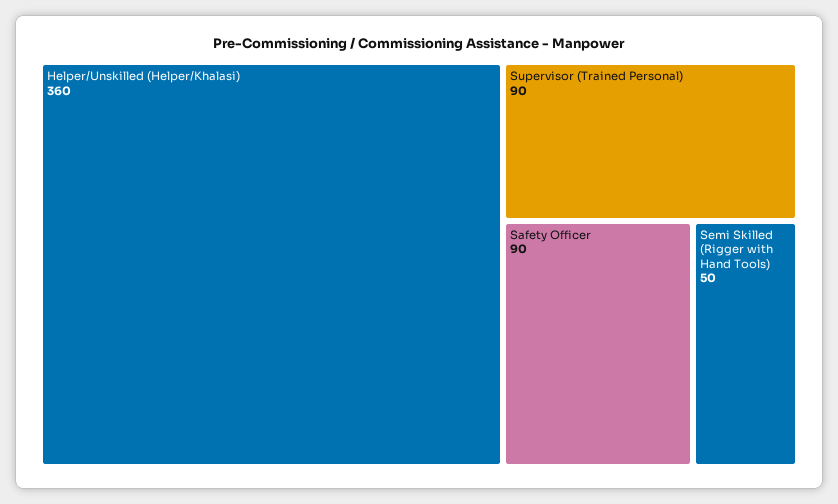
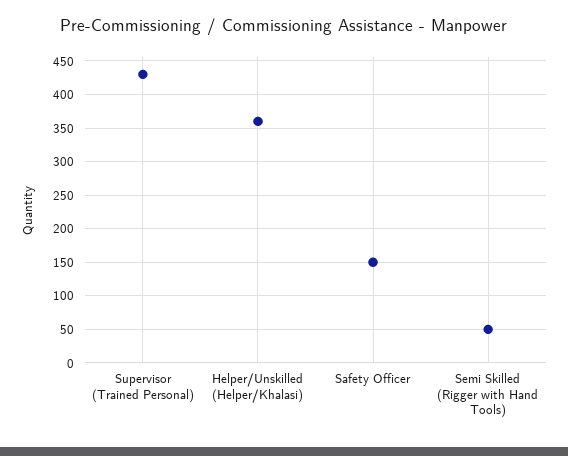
Supervisor (Trained Personal): 90 -> 430
Safety Officer: 90 -> 150

